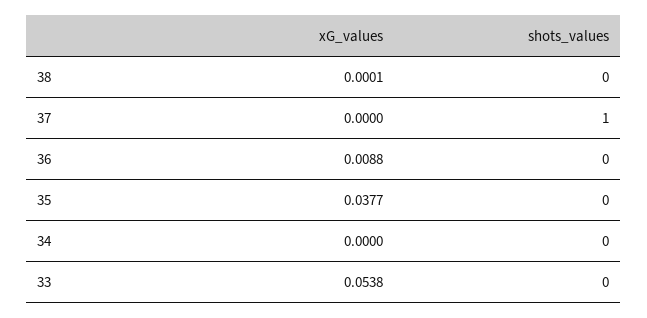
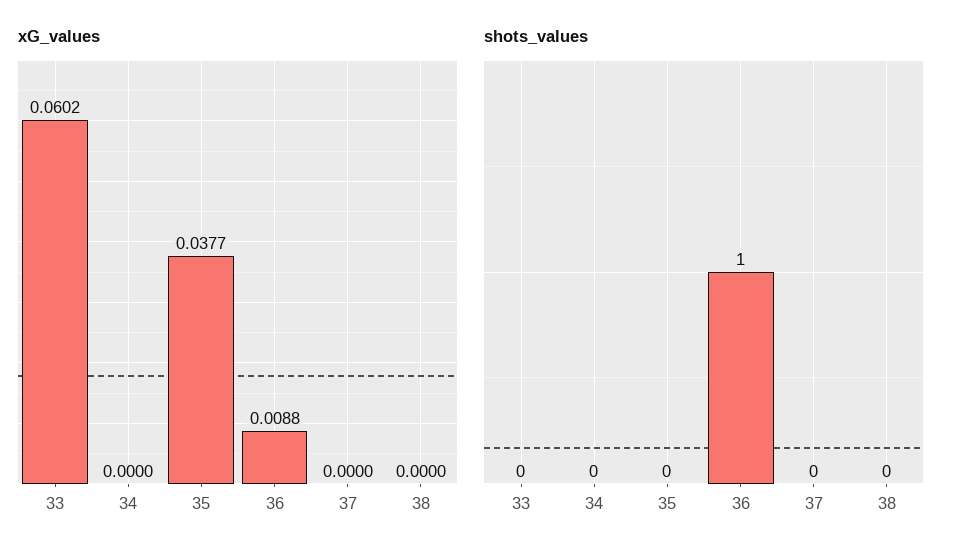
xG_values, 38: 0.0001 -> 0
shots_values, 37: 1 -> 0
shots_values, 36: 0 -> 1
xG_values, 33: 0.0538 -> 0.0602

